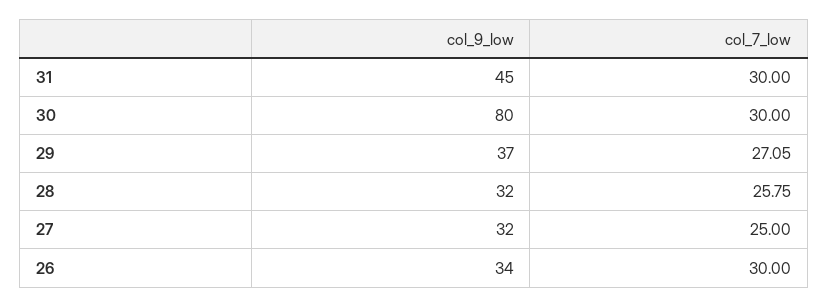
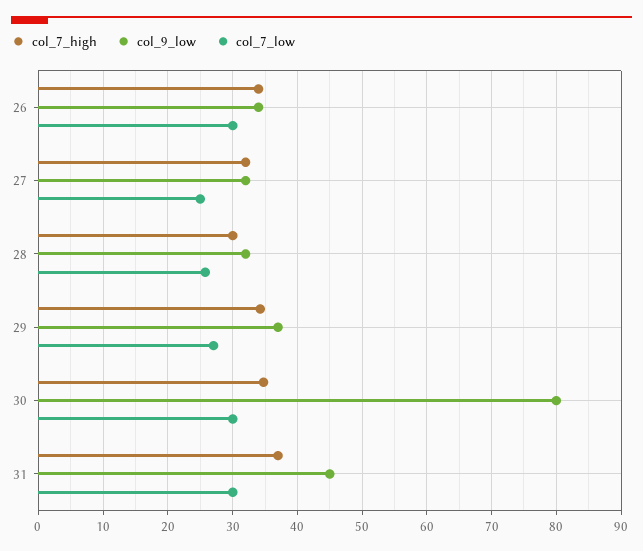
col_7_high, 26: none -> 34
col_7_high, 27: none -> 32
col_7_high, 28: none -> 30
col_7_high, 29: none -> 34
col_7_high, 30: none -> 35
col_7_high, 31: none -> 37

